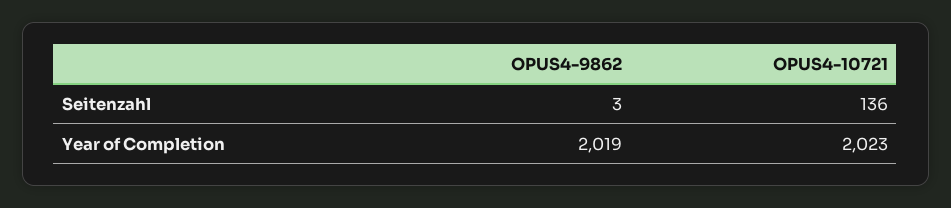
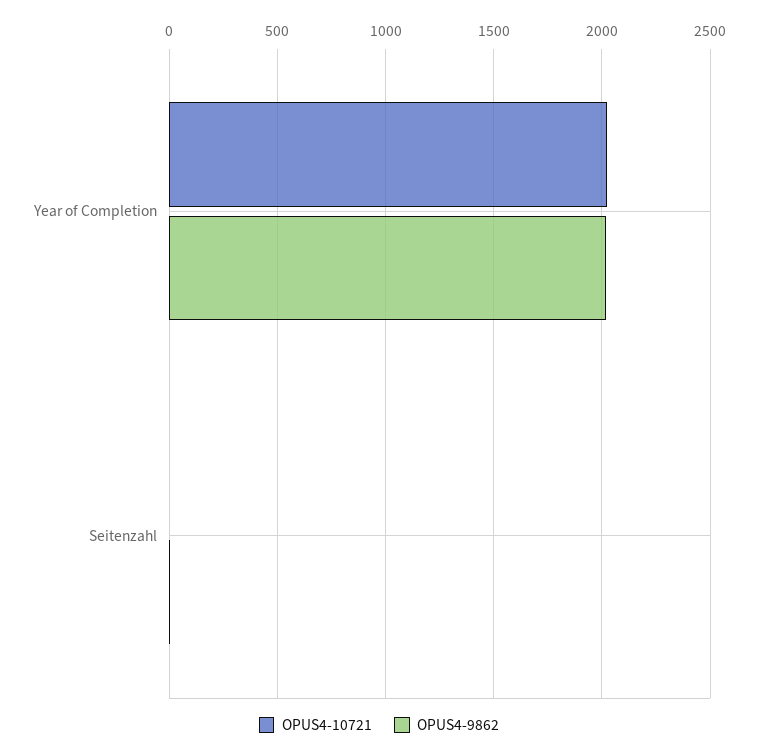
OPUS4-10721, Seitenzahl: 136 -> 0

